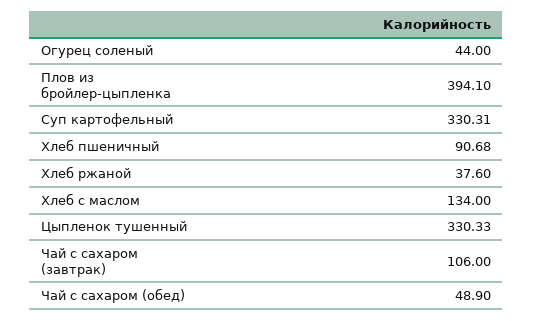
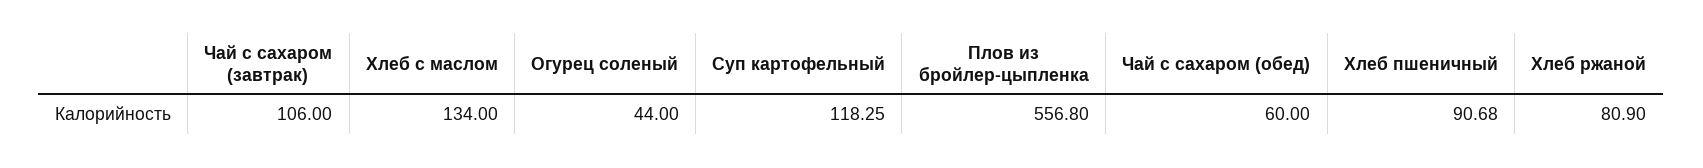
Плов из бройлер-цыпленка: 394.1 -> 556.8
Суп картофельный: 330.31 -> 118.25
Хлеб ржаной: 37.6 -> 80.9
Цыпленок тушенный: 330.33 -> none
Чай с сахаром (обед): 48.9 -> 60

